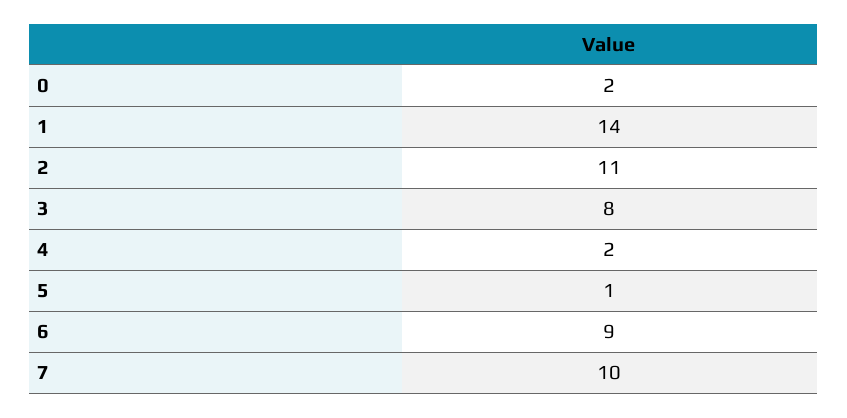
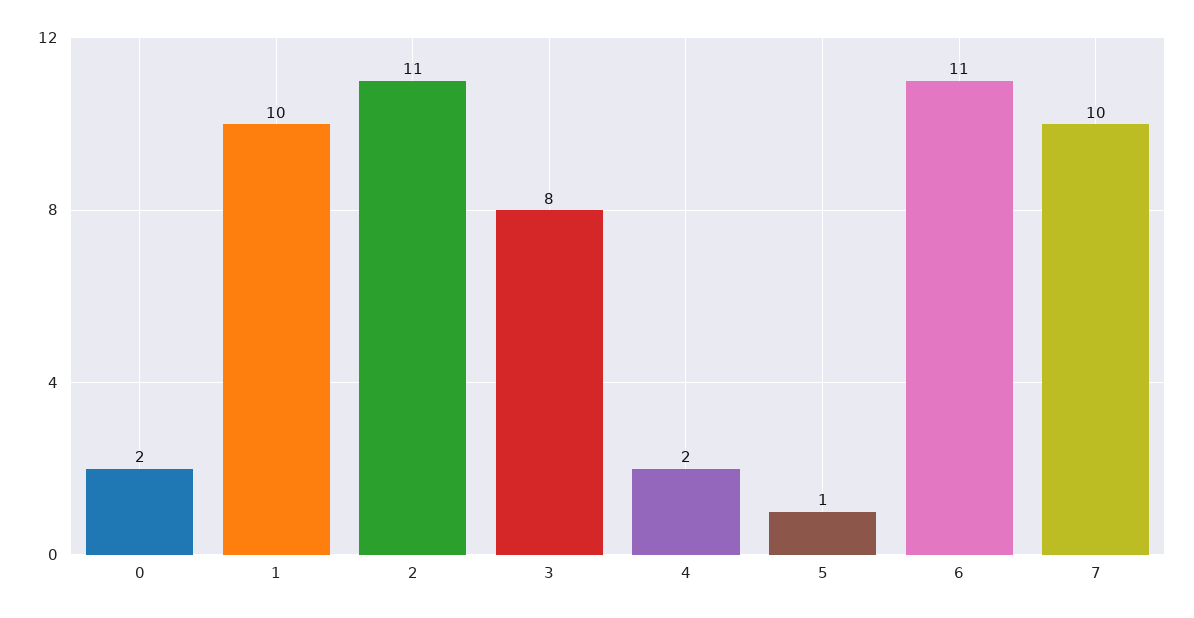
1: 14 -> 10
6: 9 -> 11

